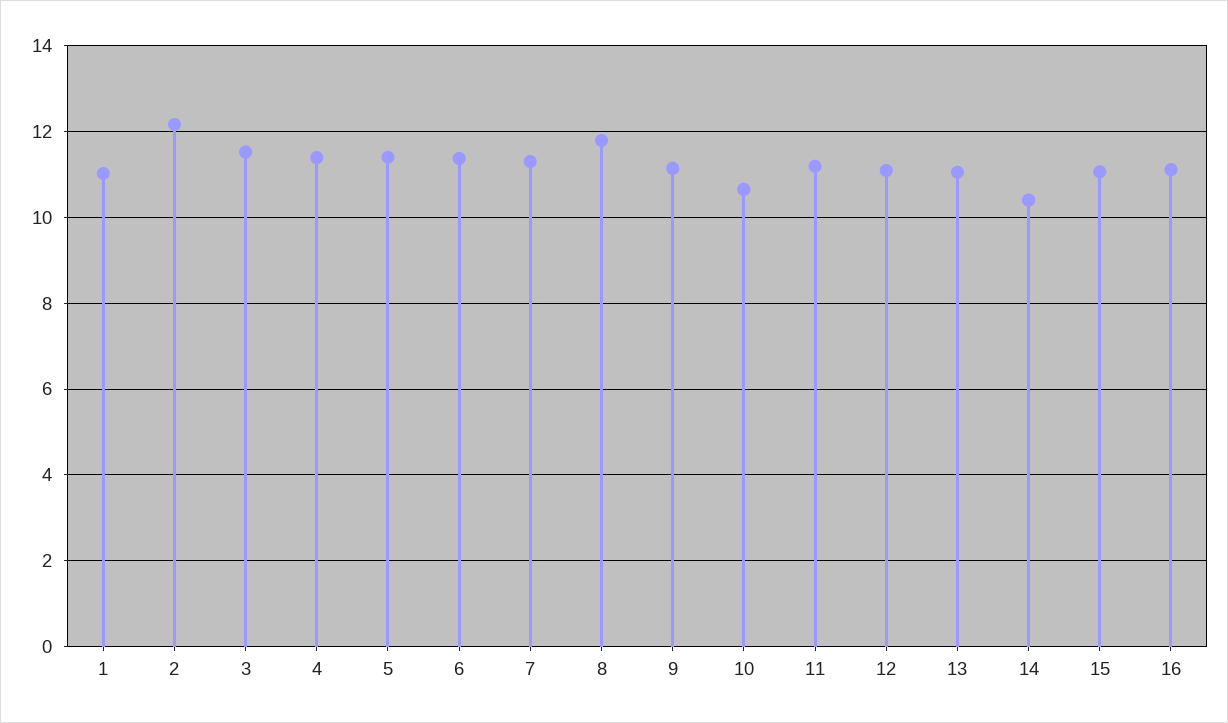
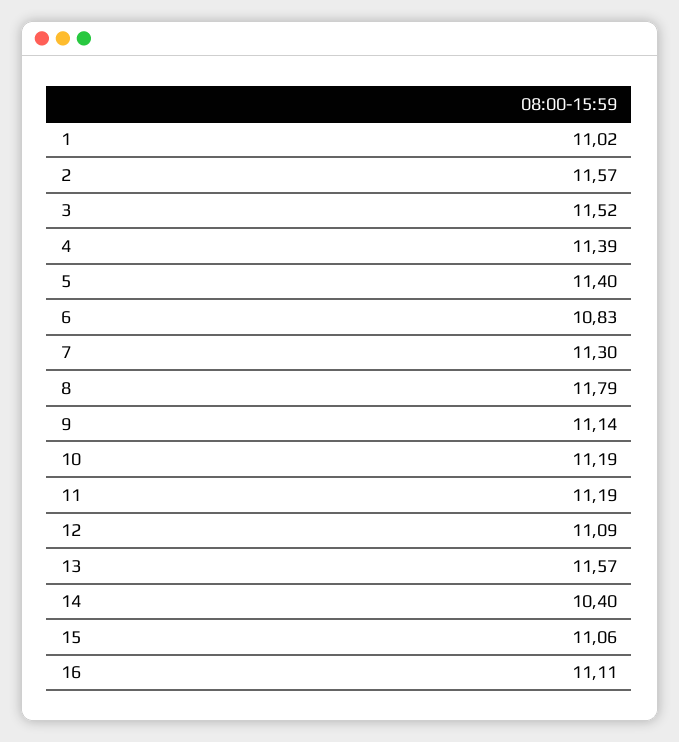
2: 12.2 -> 11.57
6: 11.4 -> 10.83
10: 10.6 -> 11.19
13: 11 -> 11.57

